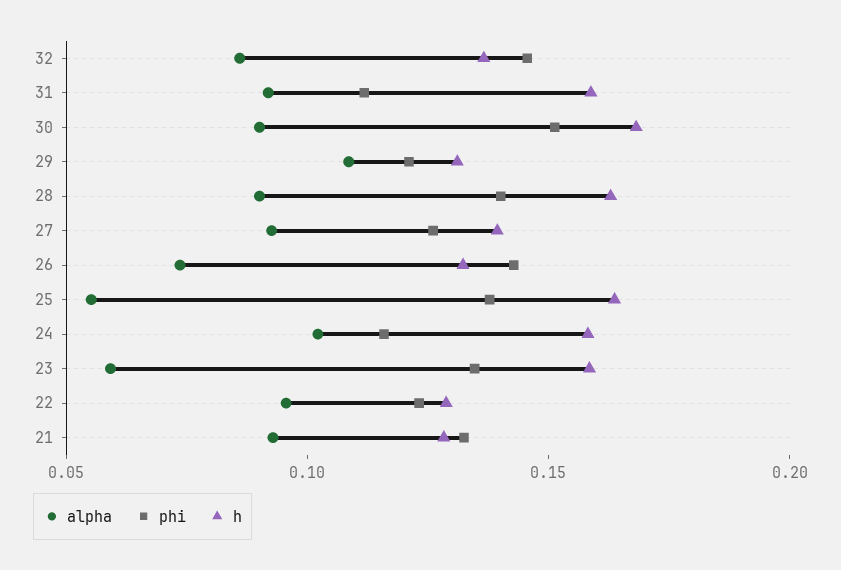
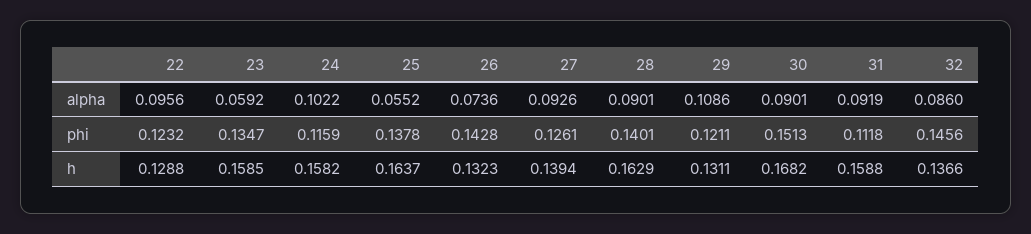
alpha, 21: 0.09 -> none
phi, 21: 0.13 -> none
h, 21: 0.13 -> none

